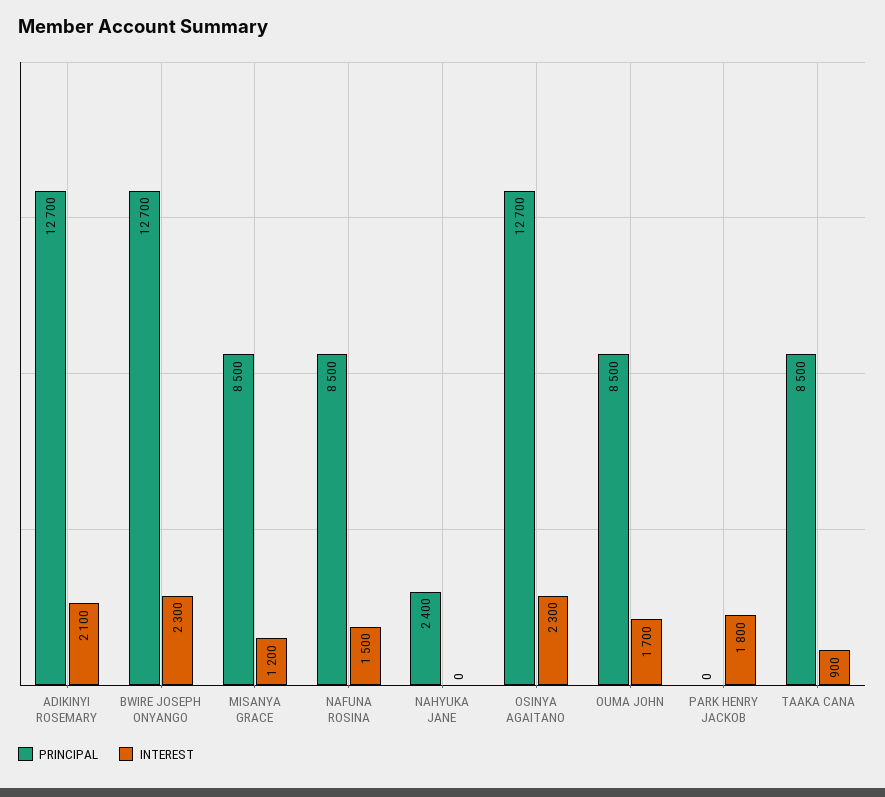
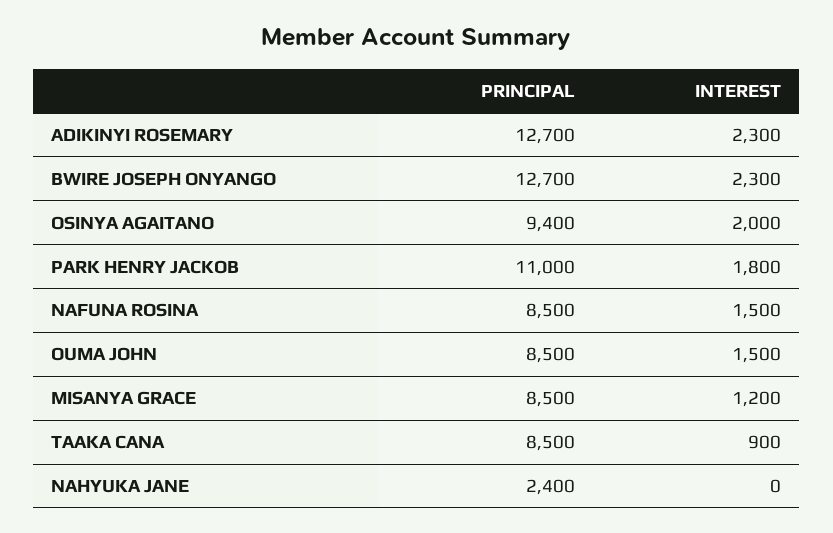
INTEREST, ADIKINYI ROSEMARY: 2100 -> 2300
PRINCIPAL, OSINYA AGAITANO: 12700 -> 9400
INTEREST, OSINYA AGAITANO: 2300 -> 2000
INTEREST, OUMA JOHN: 1700 -> 1500
PRINCIPAL, PARK HENRY JACKOB: 0 -> 11000

